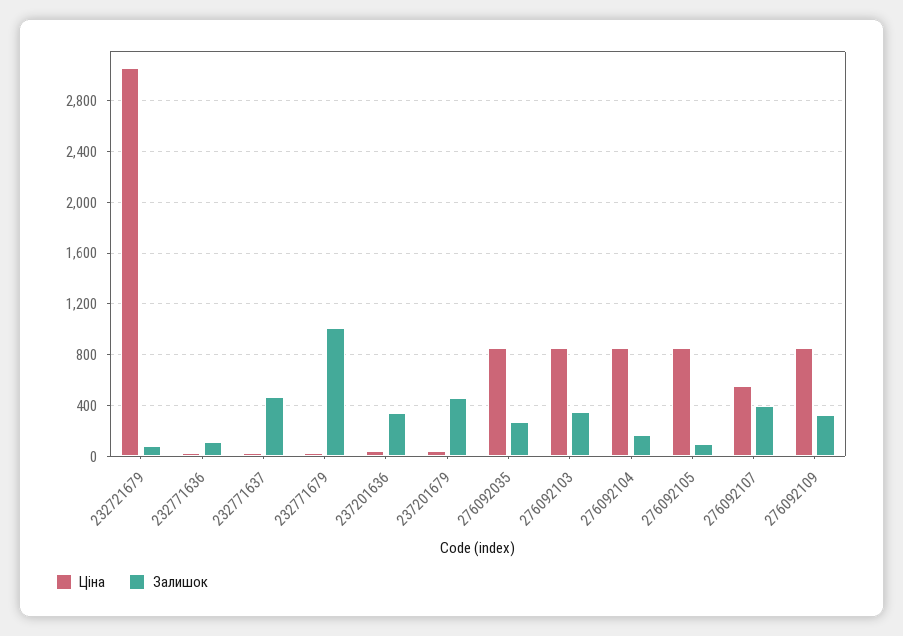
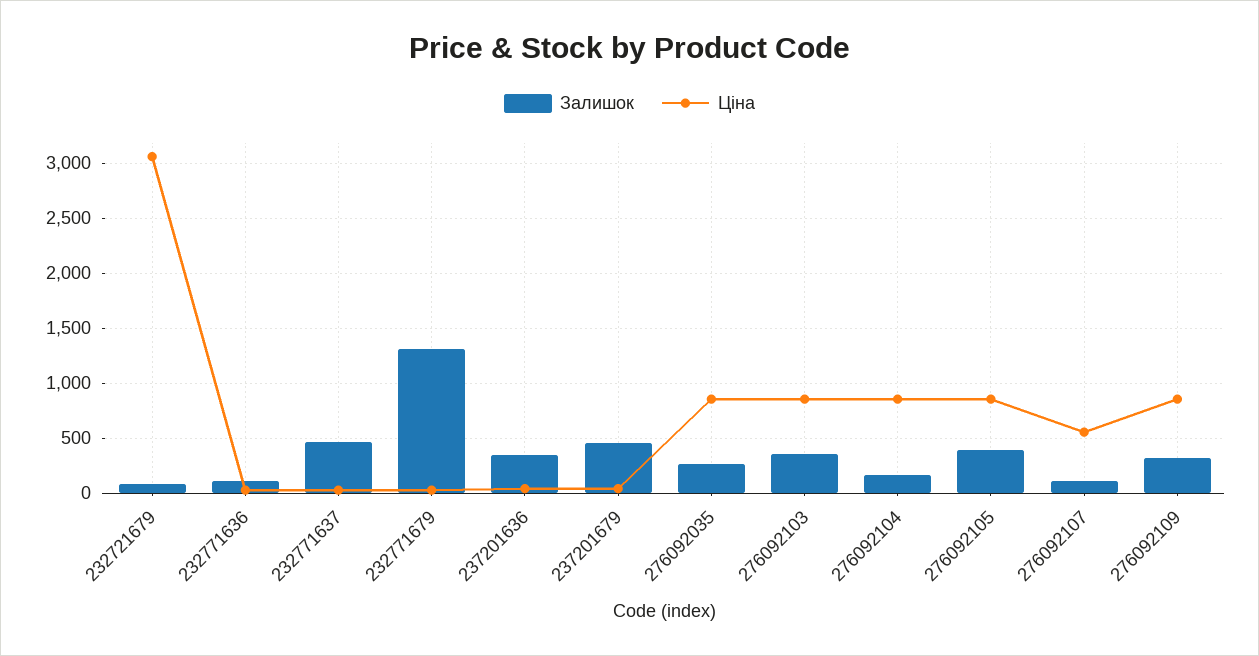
Залишок, 232771679: 1000 -> 1300
Залишок, 276092105: 100 -> 400
Залишок, 276092107: 400 -> 100

